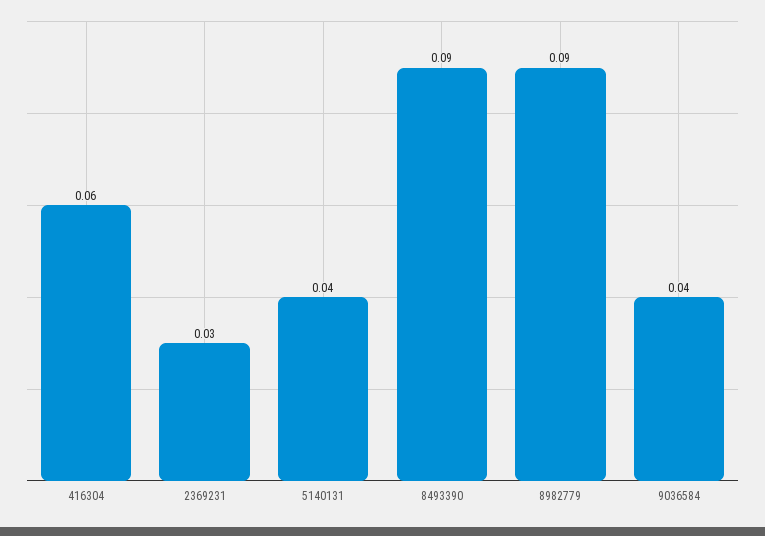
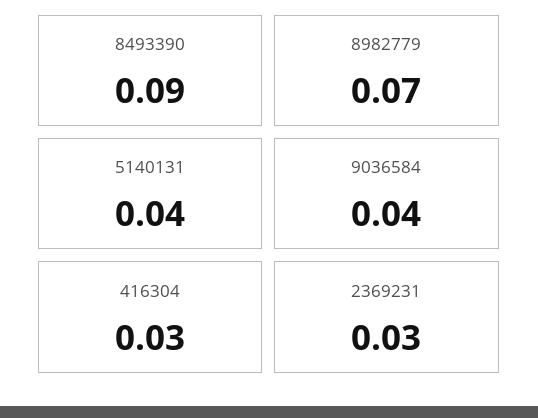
416304: 0.06 -> 0.03
8982779: 0.09 -> 0.07

